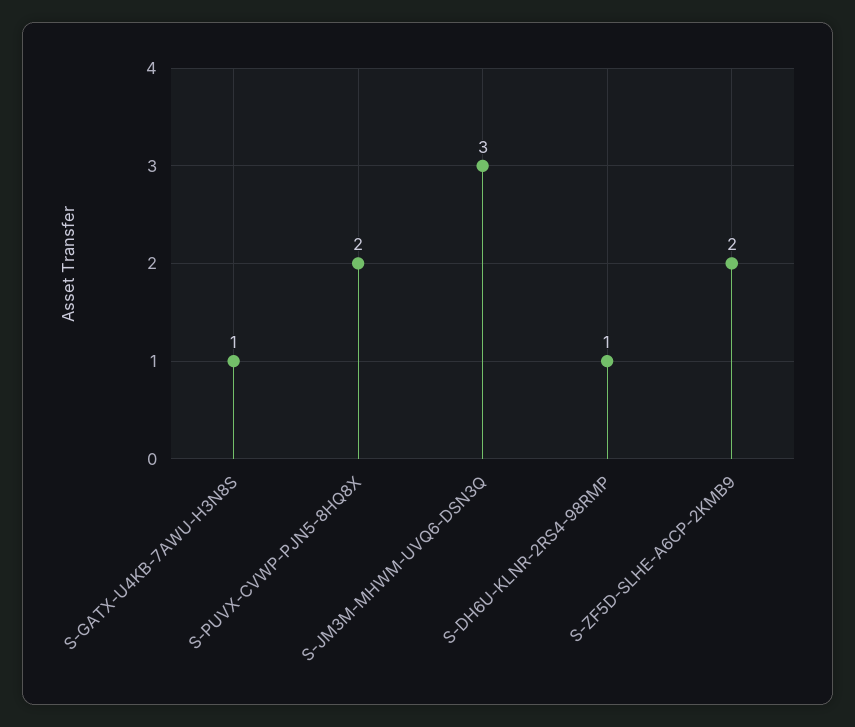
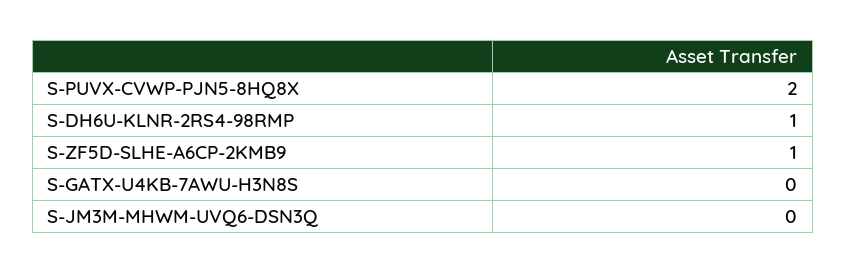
S-GATX-U4KB-7AWU-H3N8S: 1 -> 0
S-JM3M-MHWM-UVQ6-DSN3Q: 3 -> 0
S-ZF5D-SLHE-A6CP-2KMB9: 2 -> 1

